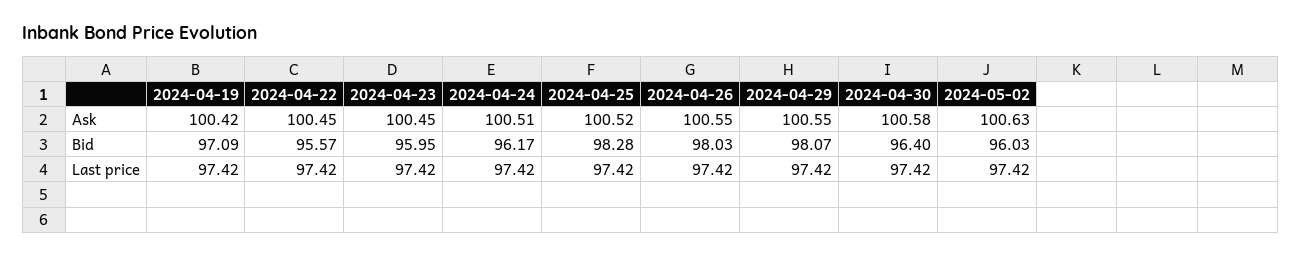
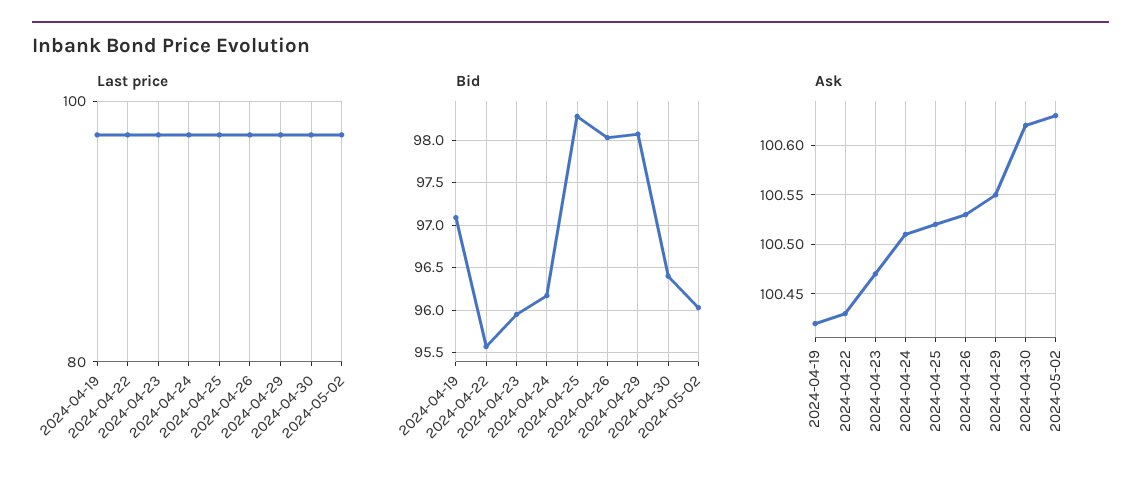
Ask, 2024-04-22: 100.45 -> 100.43
Ask, 2024-04-23: 100.45 -> 100.47
Ask, 2024-04-26: 100.55 -> 100.53
Ask, 2024-04-30: 100.58 -> 100.62

